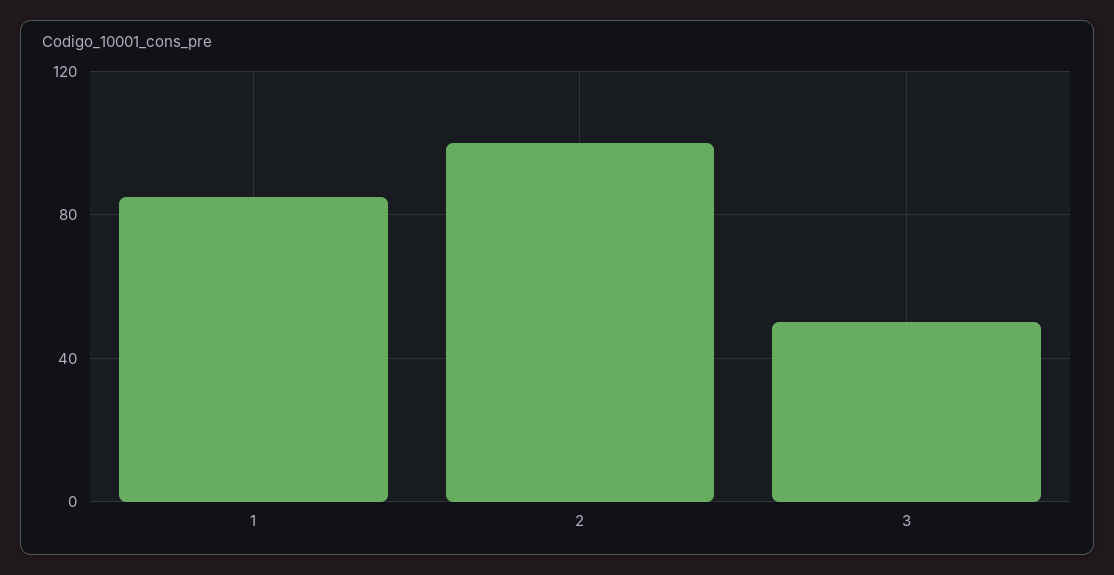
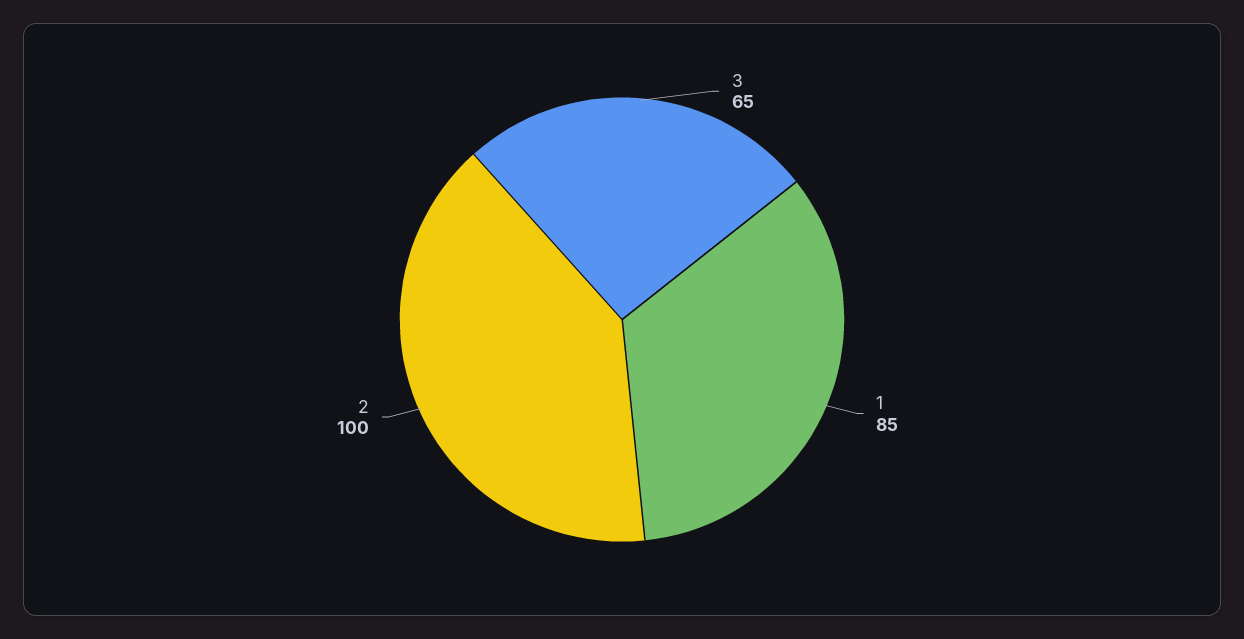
3: 50 -> 65

